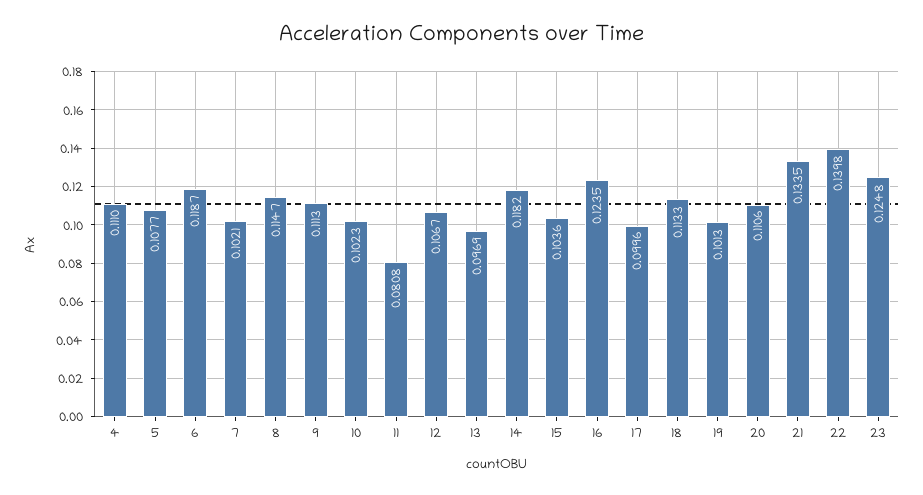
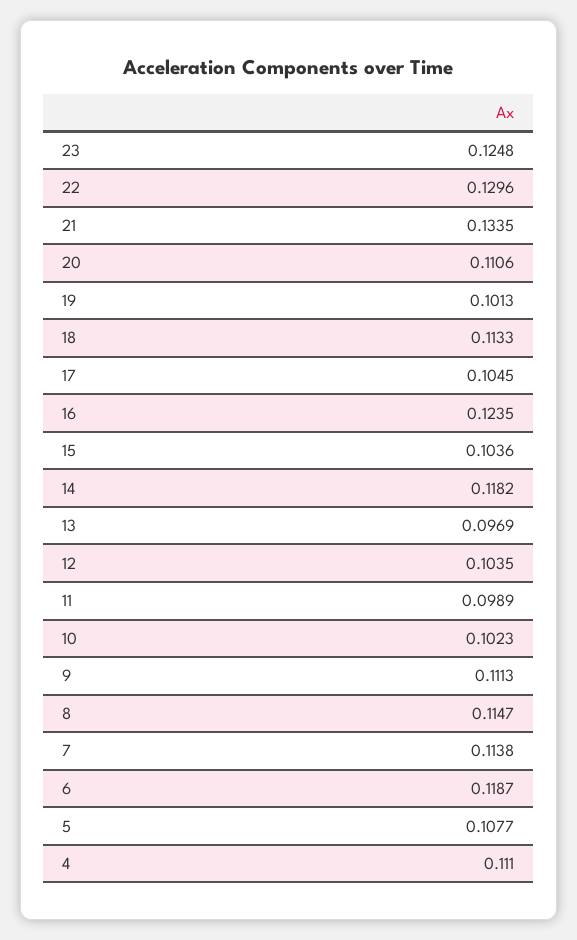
7: 0.1021 -> 0.1138
11: 0.0808 -> 0.0989
12: 0.1067 -> 0.1035
17: 0.0996 -> 0.1045
22: 0.1398 -> 0.1296

